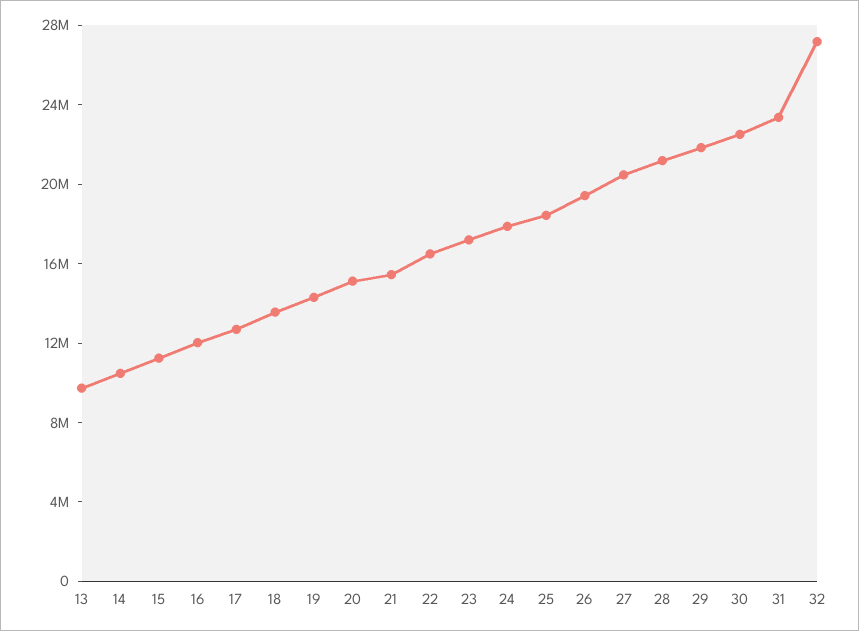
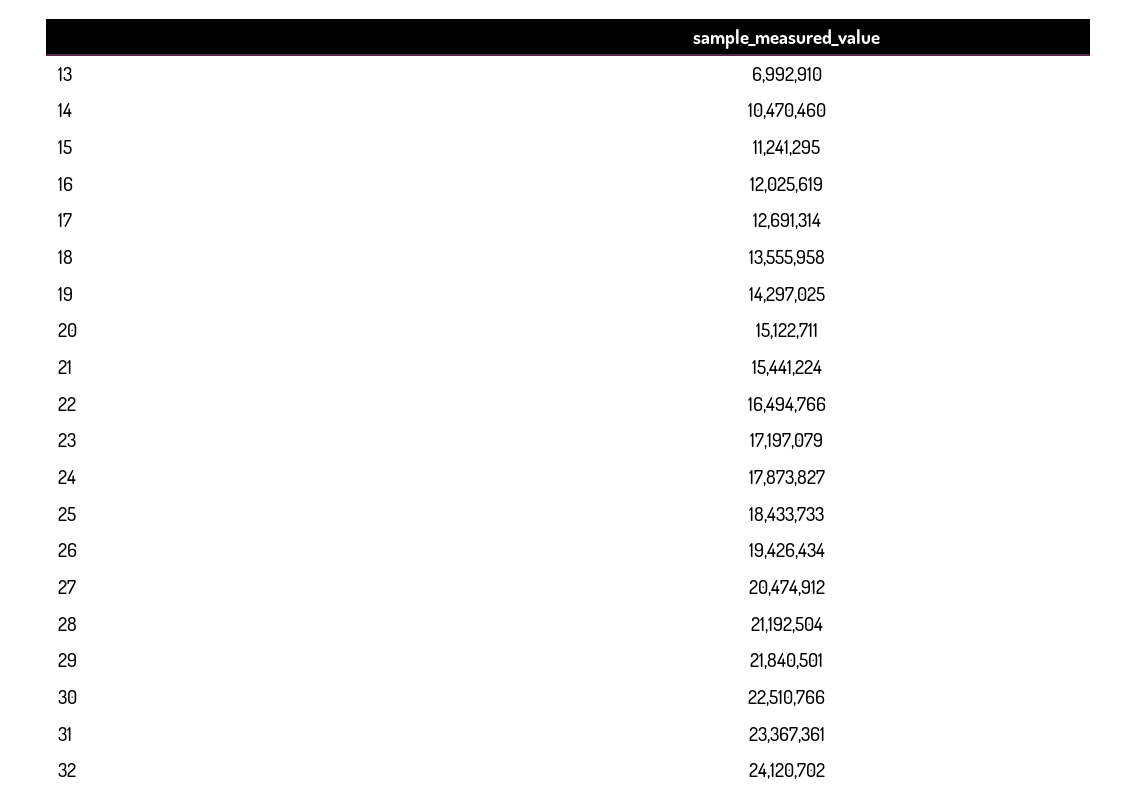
13: 10000000 -> 6992910
32: 27000000 -> 24120702

